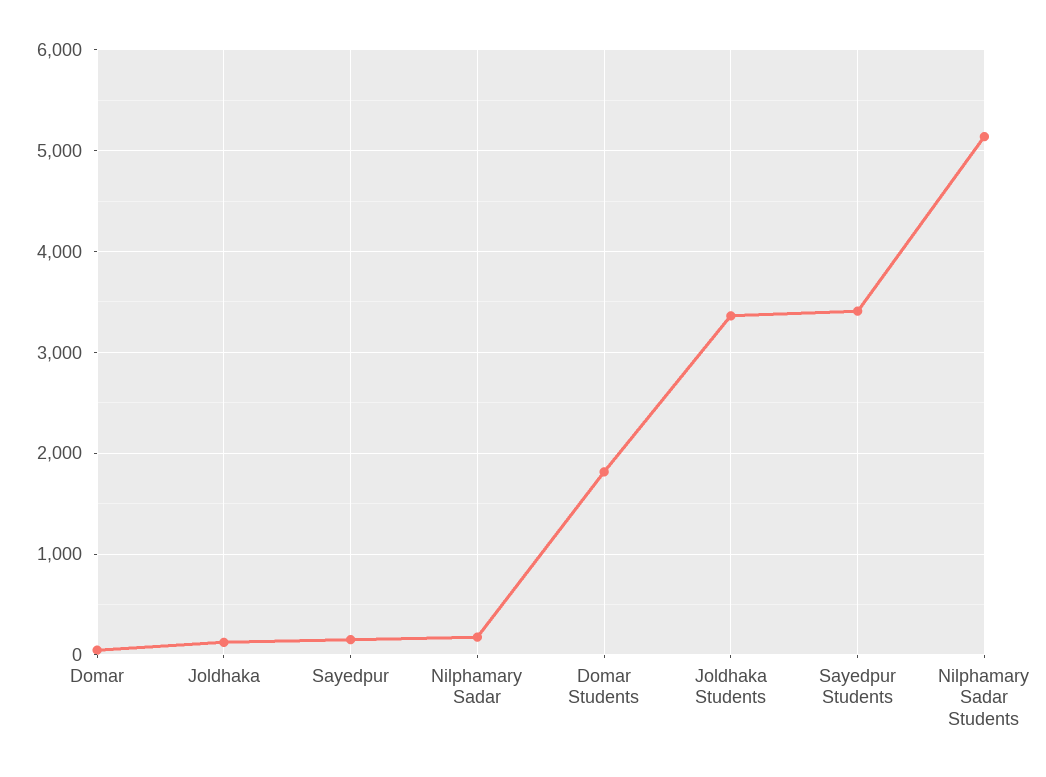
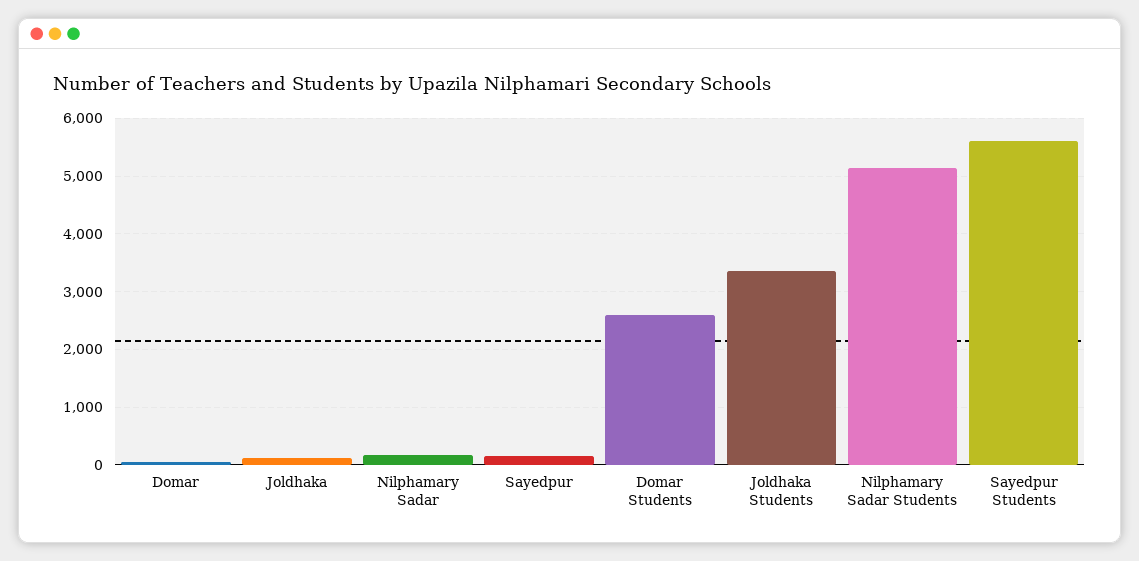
Domar Students: 1800 -> 2600
Sayedpur Students: 3400 -> 5600

